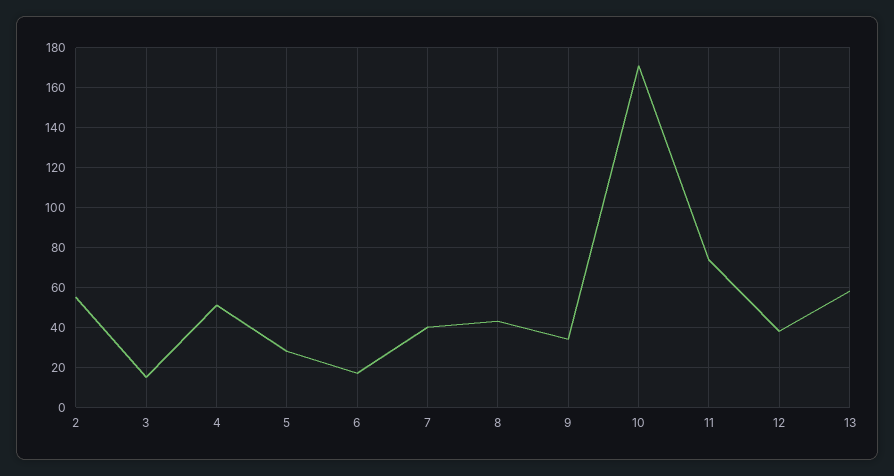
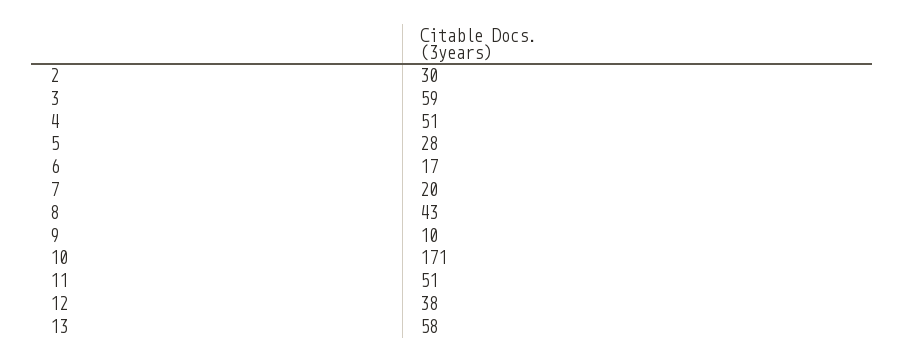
2: 55 -> 30
3: 15 -> 59
7: 40 -> 20
9: 35 -> 10
11: 75 -> 51

